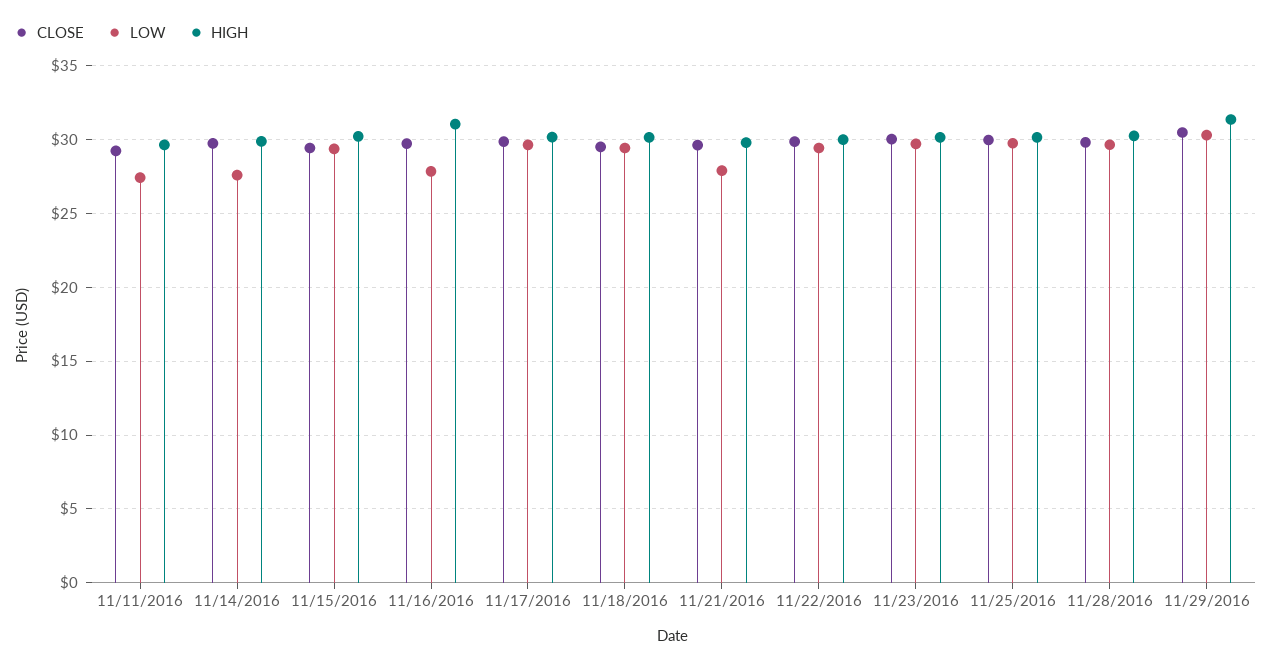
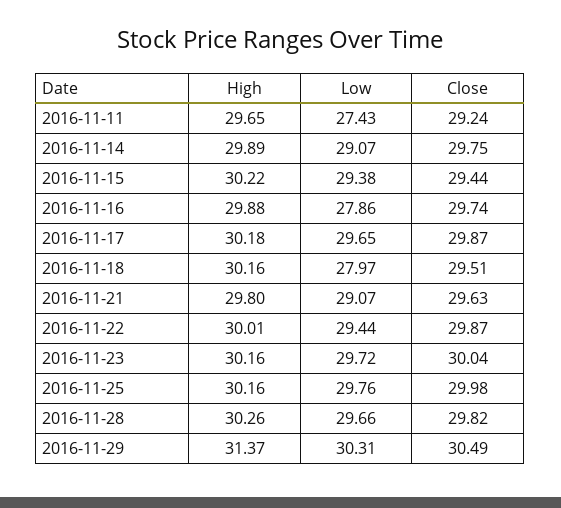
LOW, 11/14/2016: 27.5 -> 29.07
HIGH, 11/16/2016: 31 -> 29.88
LOW, 11/18/2016: 29.5 -> 27.97
LOW, 11/21/2016: 28 -> 29.07

